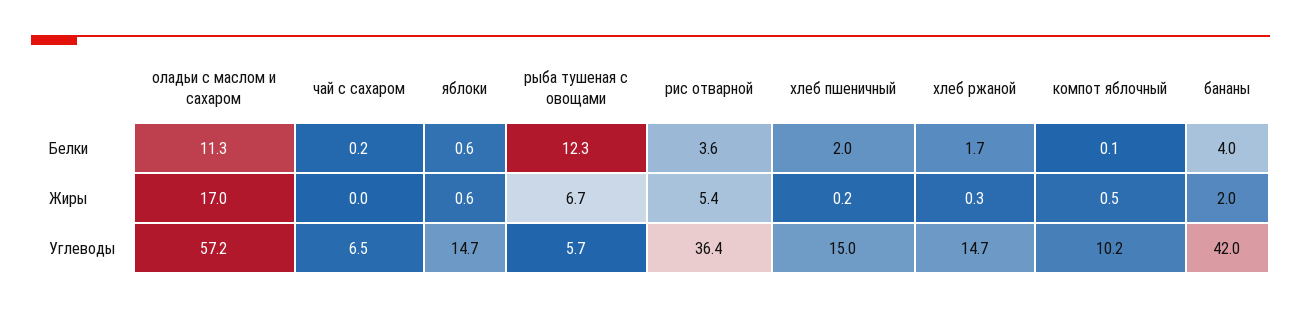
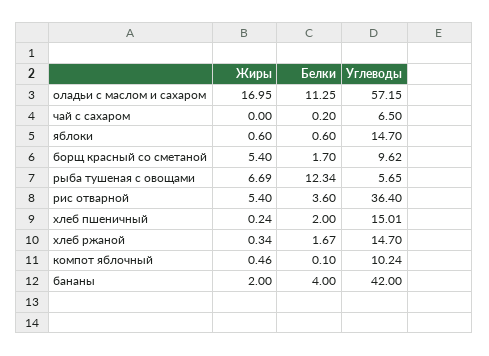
борщ красный со сметаной, Жиры: none -> 5.4
борщ красный со сметаной, Белки: none -> 1.7
борщ красный со сметаной, Углеводы: none -> 9.62

